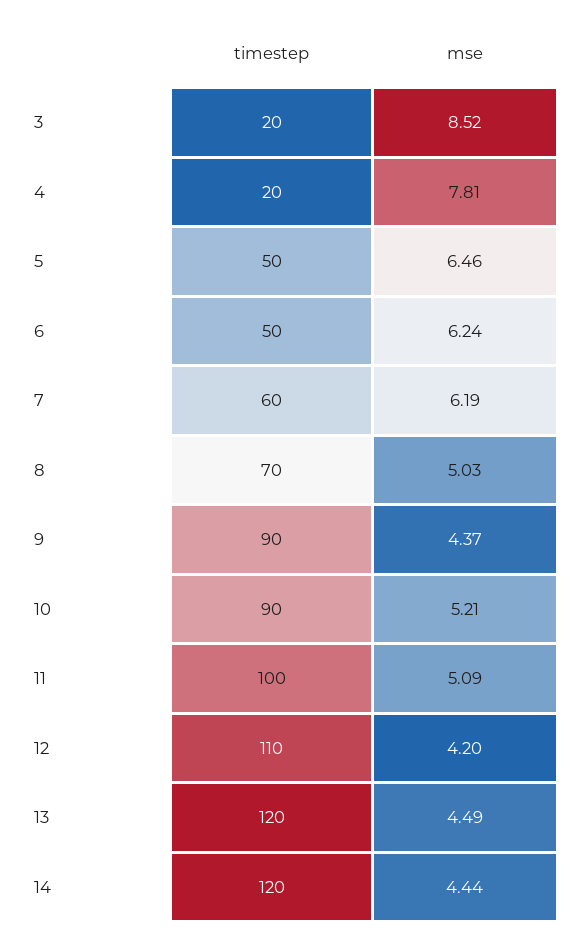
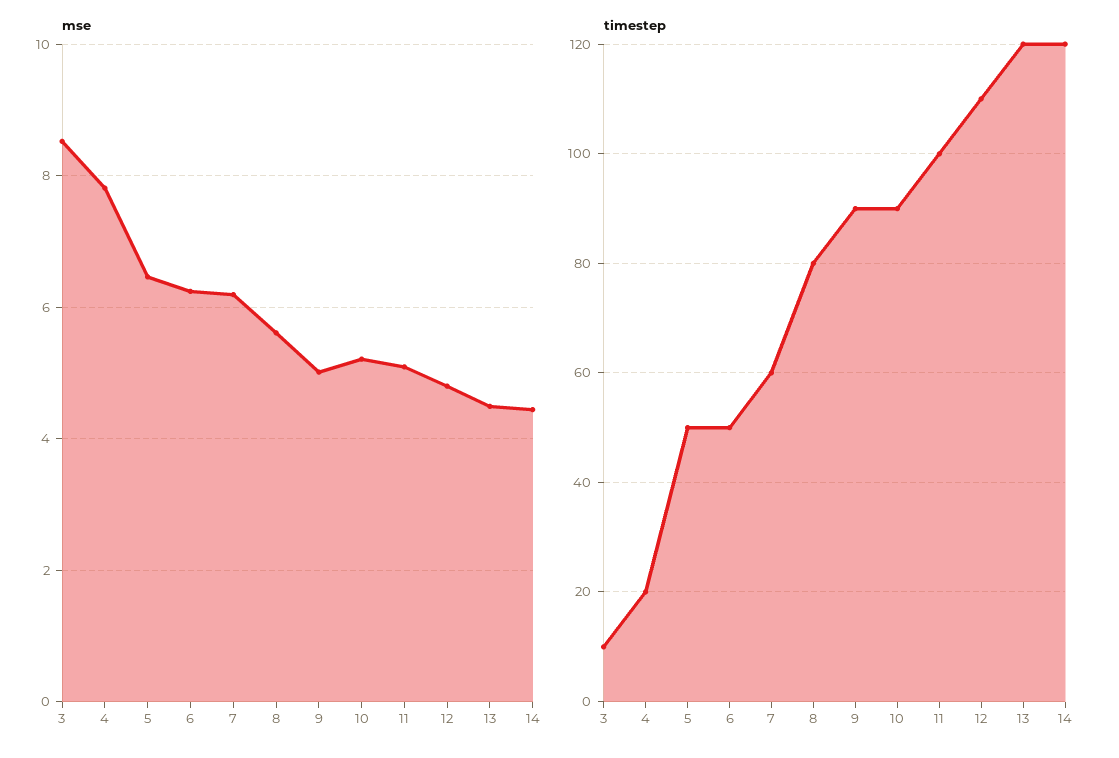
timestep, 3: 20 -> 10
timestep, 8: 70 -> 80
mse, 8: 5.03 -> 5.6
mse, 9: 4.37 -> 5
mse, 12: 4.2 -> 4.8

